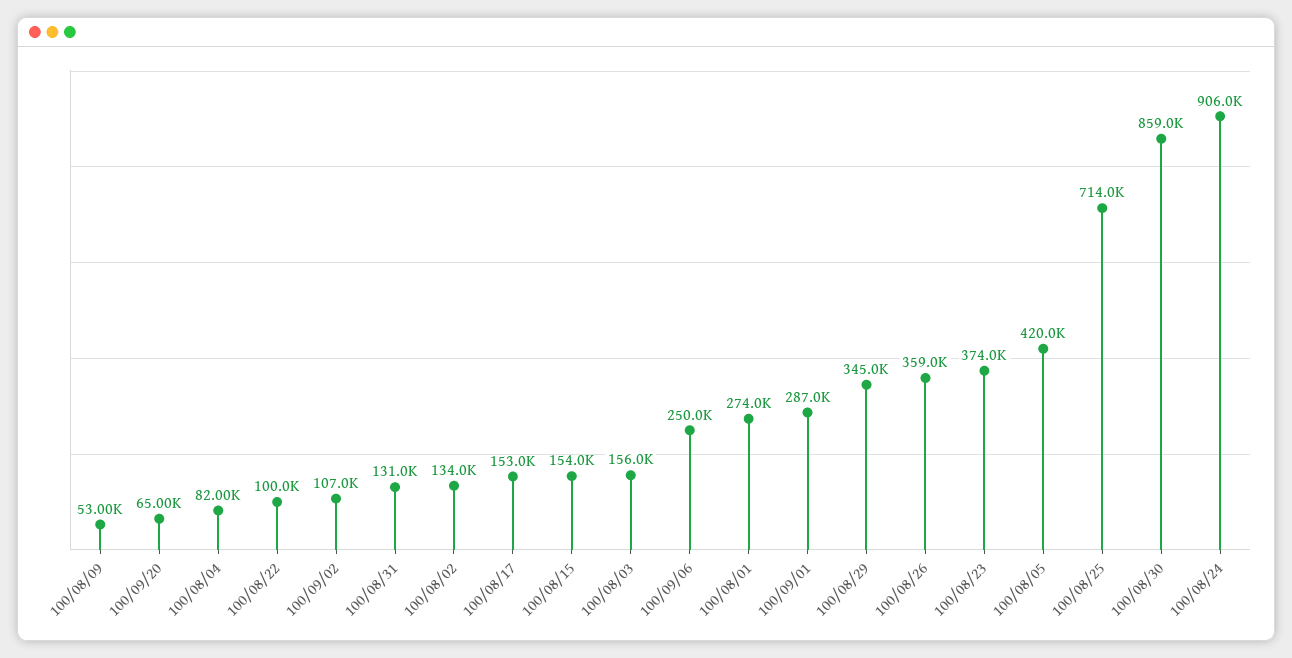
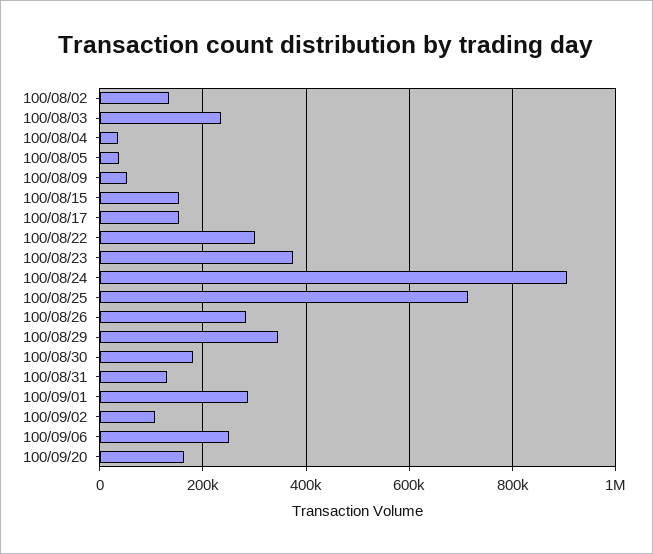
100/09/20: 65000 -> 160000
100/08/04: 82000 -> 40000
100/08/22: 100000 -> 300000
100/08/03: 156000 -> 240000
100/08/01: 274000 -> none
100/08/26: 359000 -> 280000
100/08/05: 420000 -> 40000
100/08/30: 859000 -> 180000

